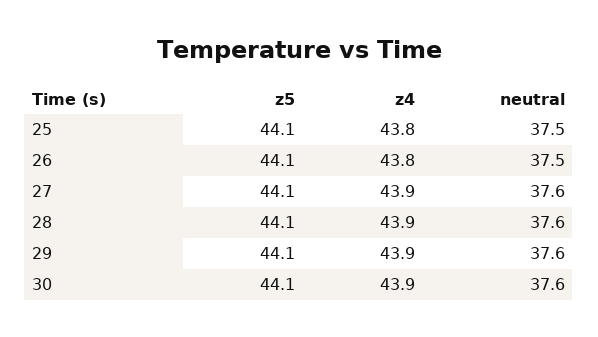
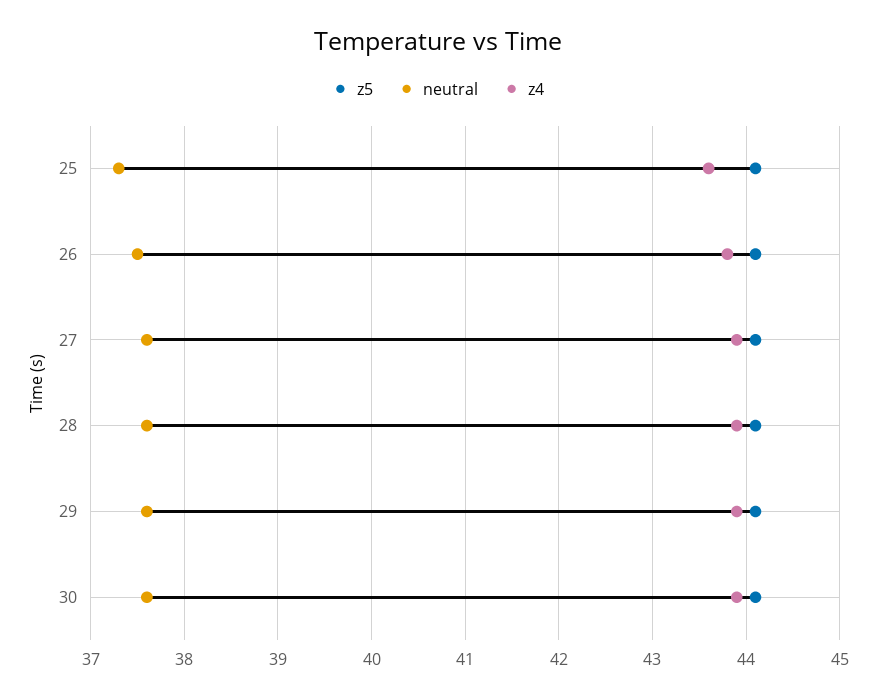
z4, 25: 43.8 -> 43.6
neutral, 25: 37.5 -> 37.3

